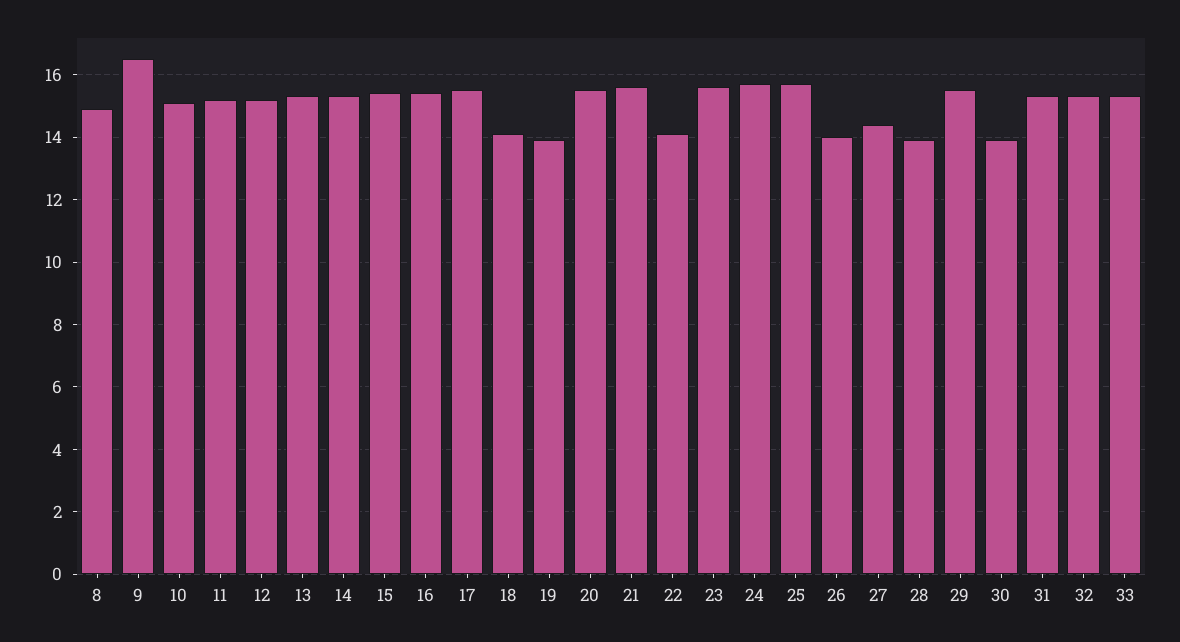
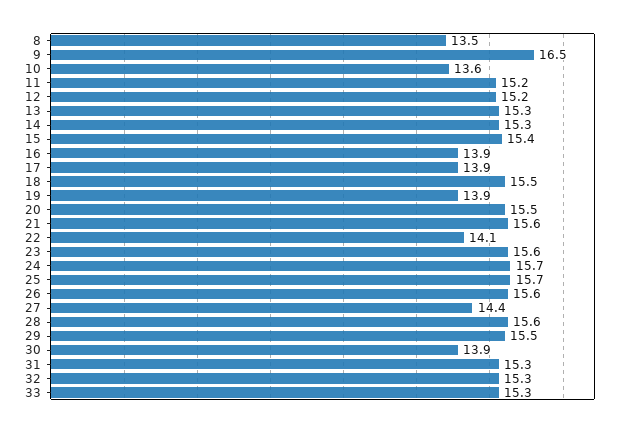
8: 15 -> 13.5
10: 15 -> 13.6
16: 15.5 -> 13.9
17: 15.5 -> 13.9
18: 14 -> 15.5
26: 14 -> 15.6
28: 14 -> 15.6

